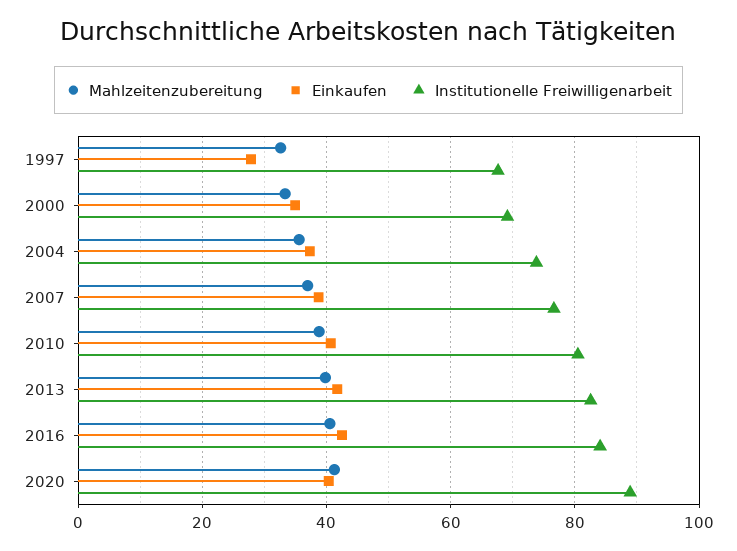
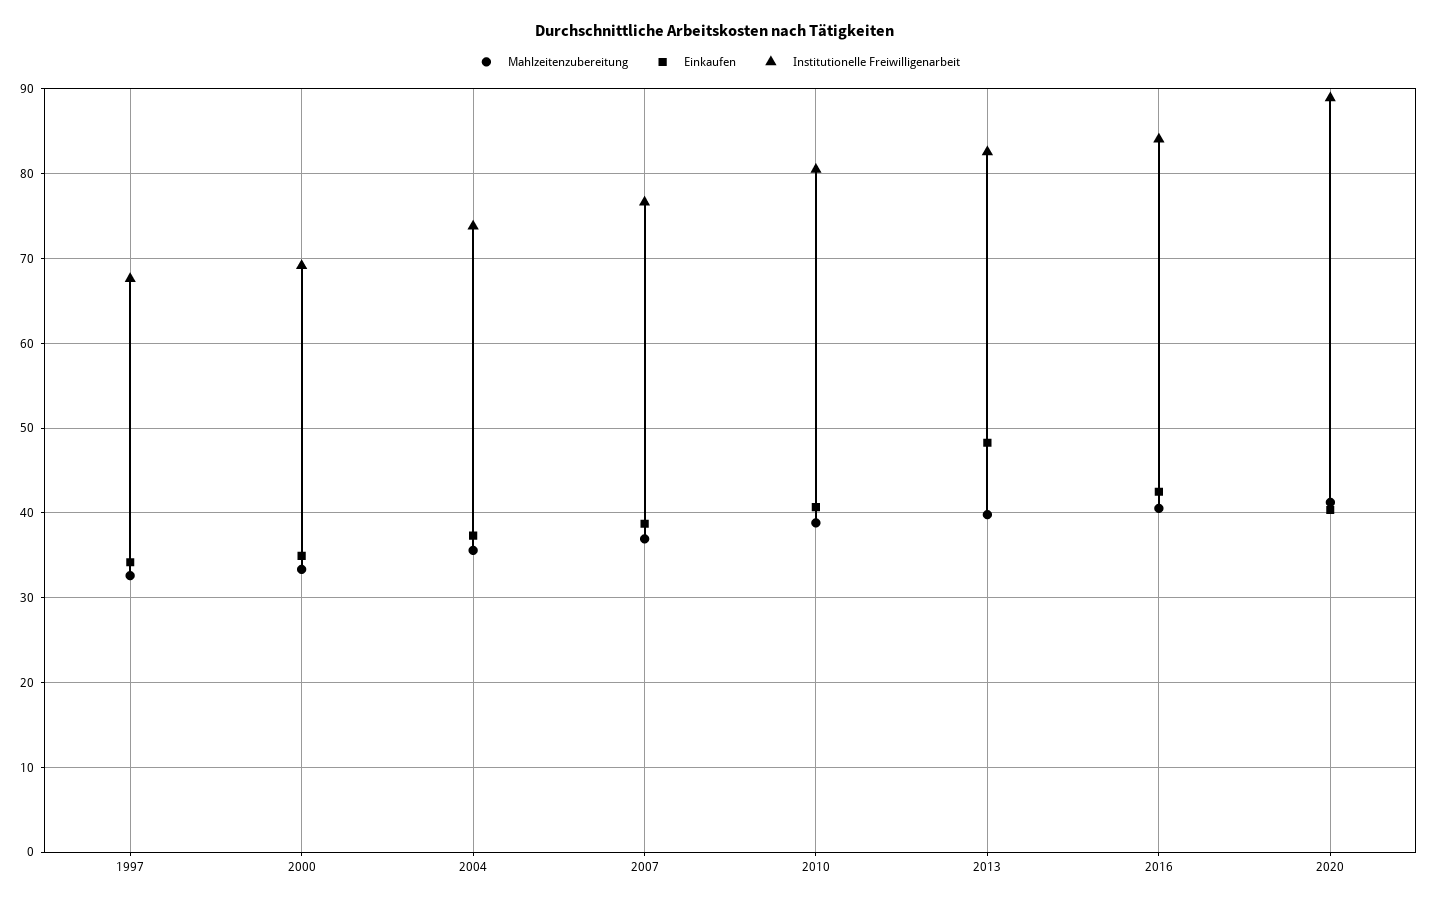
Einkaufen, 1997: 28 -> 34
Einkaufen, 2013: 42 -> 48

